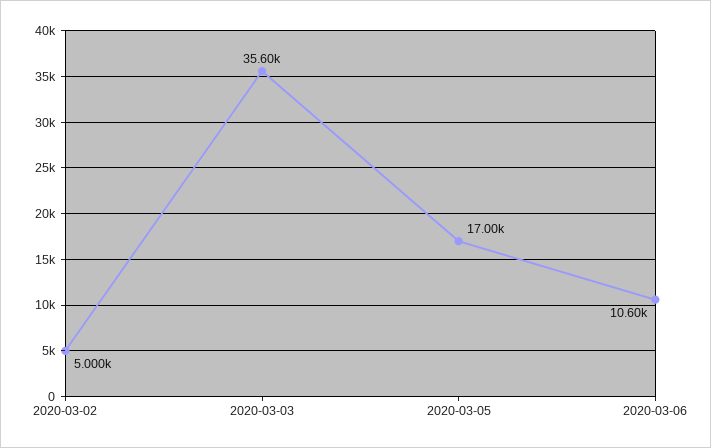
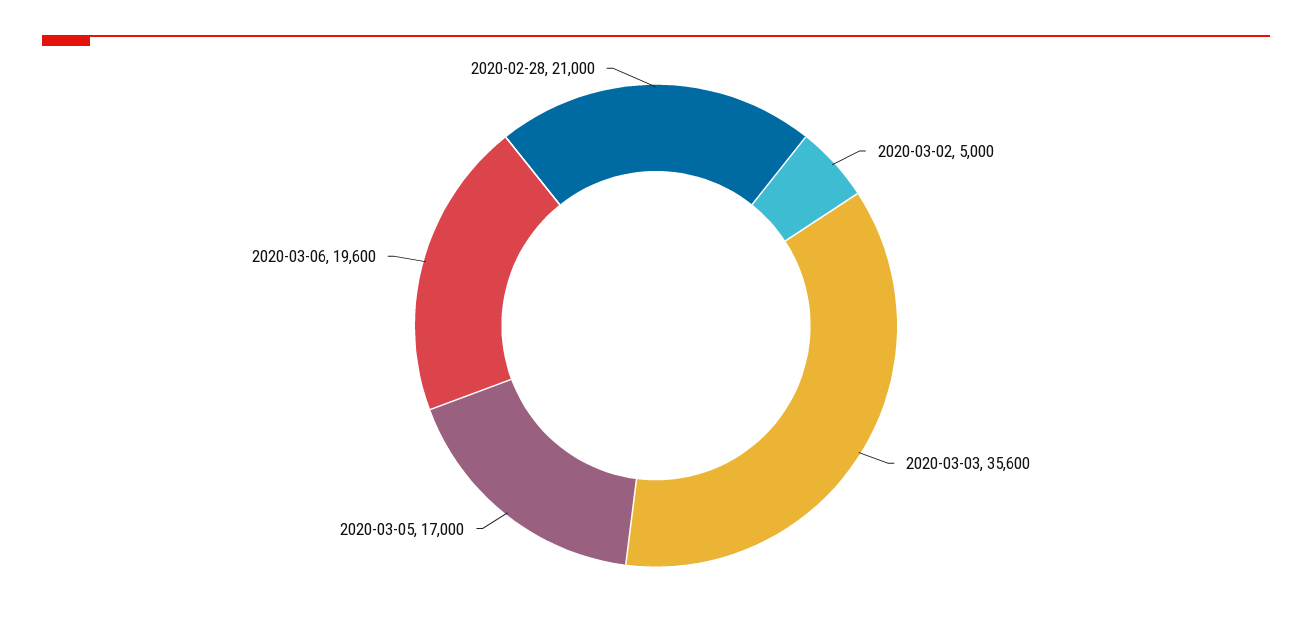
2020-03-06: 10600 -> 19600
2020-02-28: none -> 21000

